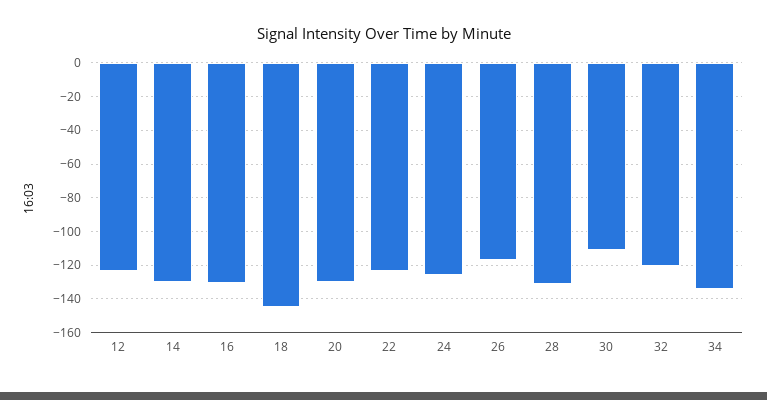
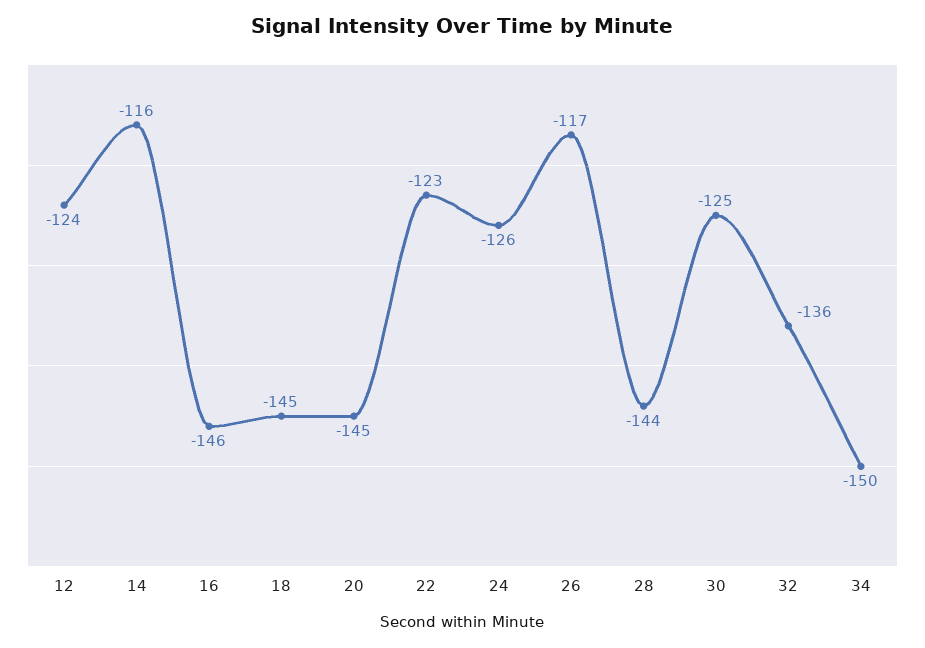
14: -130 -> -116
16: -130 -> -146
20: -130 -> -145
28: -130 -> -144
30: -110 -> -125
32: -120 -> -136
34: -135 -> -150

